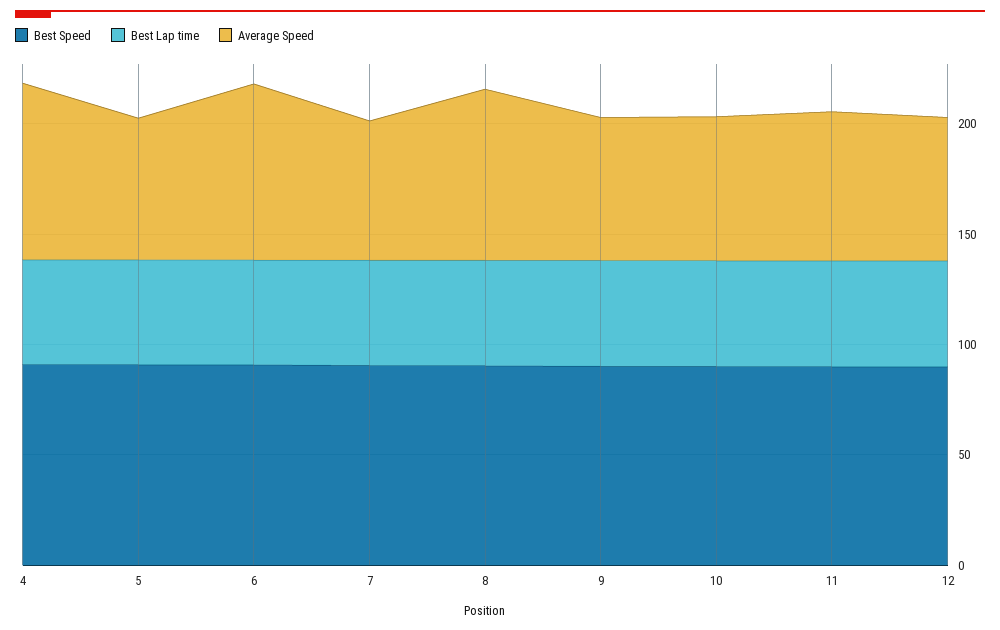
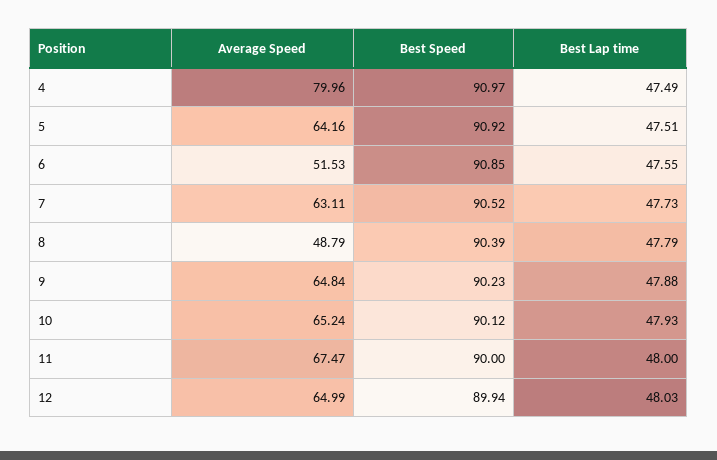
Average Speed, 6: 80 -> 51.53
Average Speed, 8: 80 -> 48.79

